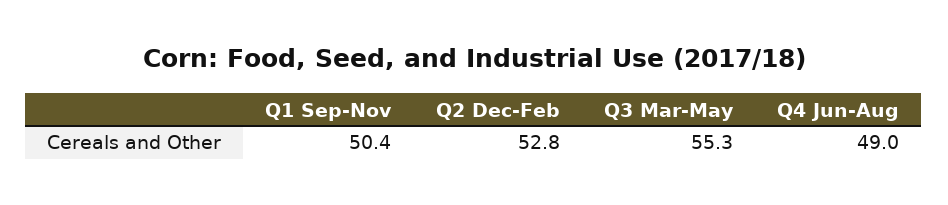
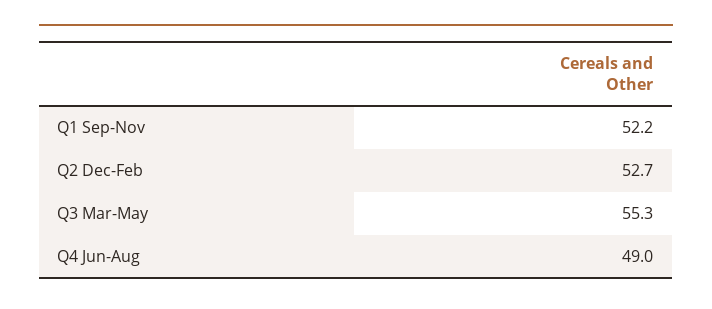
Q1 Sep-Nov: 50.4 -> 52.2
Q2 Dec-Feb: 52.8 -> 52.7

